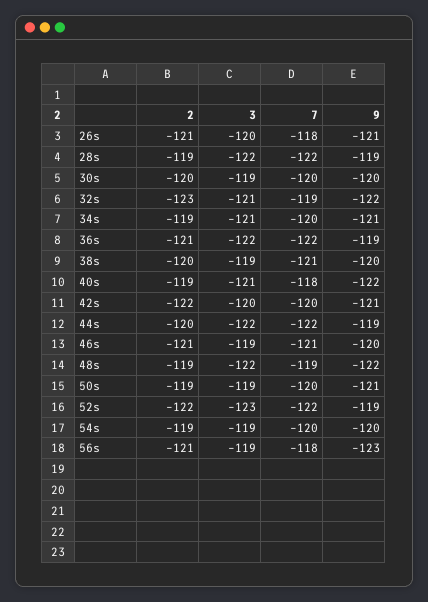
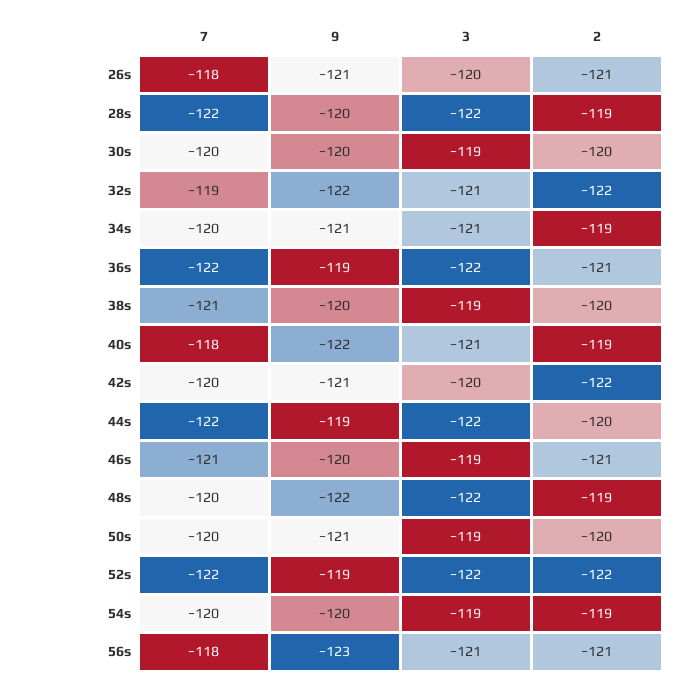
9, 28s: -119 -> -120
2, 32s: -123 -> -122
7, 48s: -119 -> -120
2, 50s: -119 -> -120
3, 52s: -123 -> -122
3, 56s: -119 -> -121

